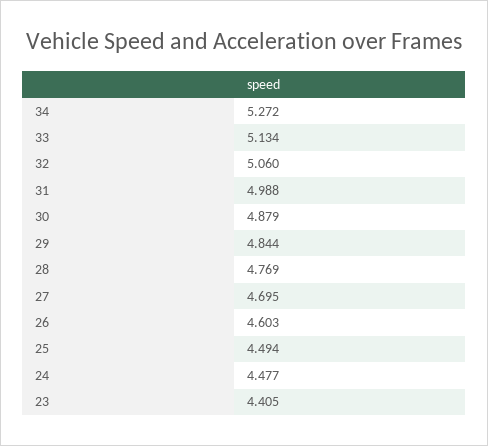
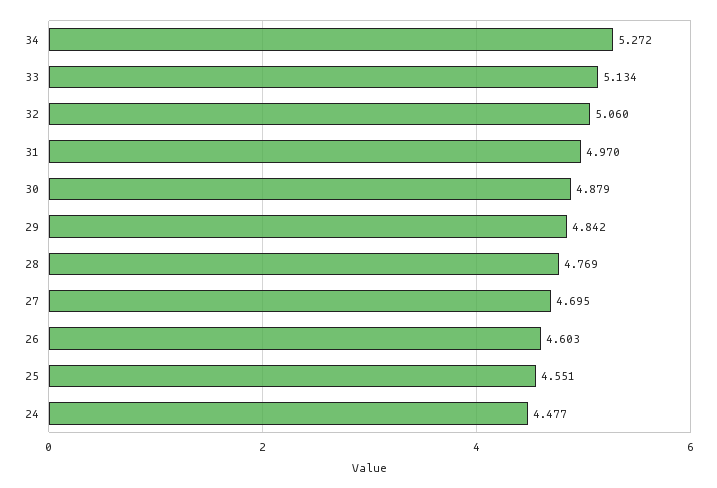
31: 4.988 -> 4.97
29: 4.844 -> 4.842
25: 4.494 -> 4.551
23: 4.405 -> none

